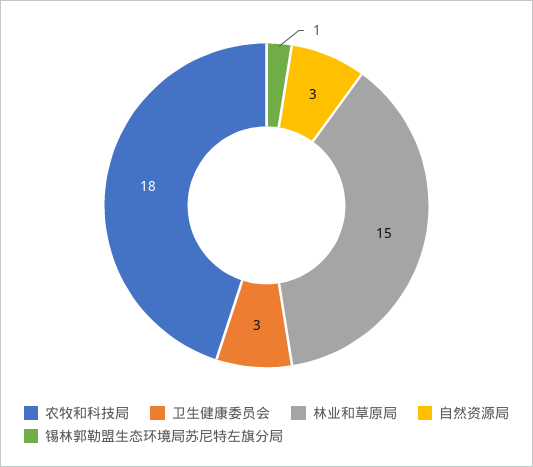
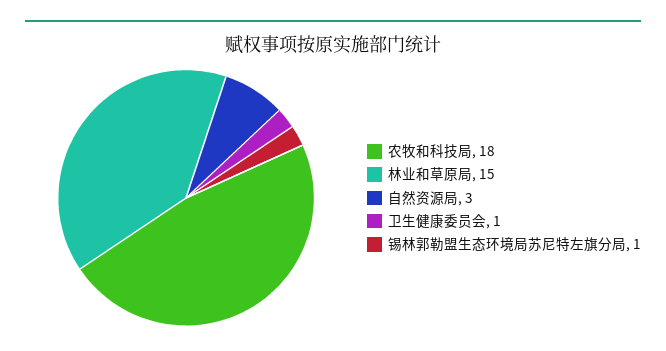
卫生健康委员会: 3 -> 1

